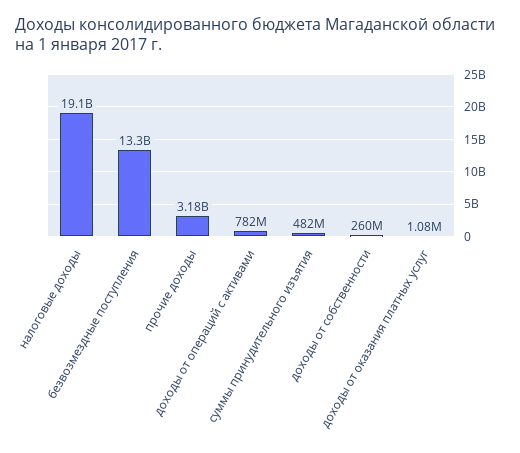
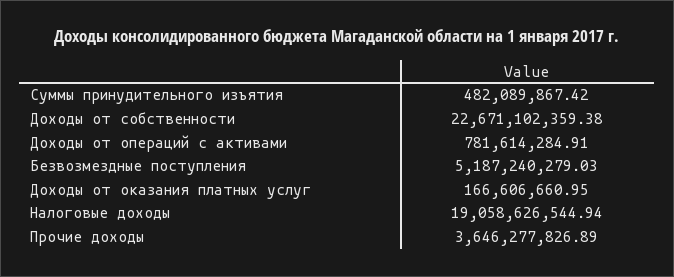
безвозмездные поступления: 13300000000 -> 5187240279.03
прочие доходы: 3180000000 -> 3646277826.89
доходы от собственности: 260000000 -> 22671102359.38
доходы от оказания платных услуг: 1080000 -> 166606660.95

